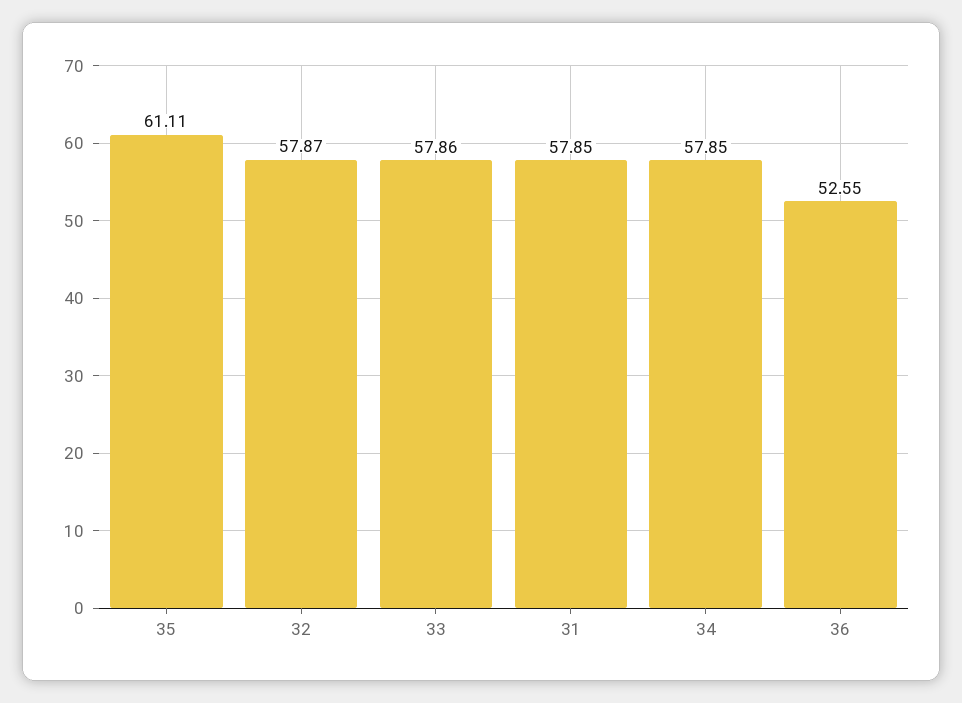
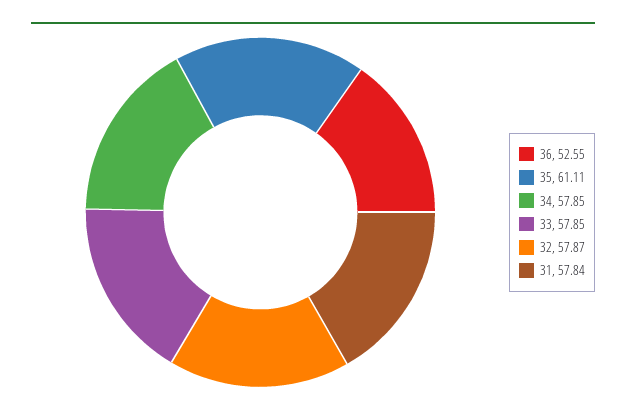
33: 57.86 -> 57.85
31: 57.85 -> 57.84

